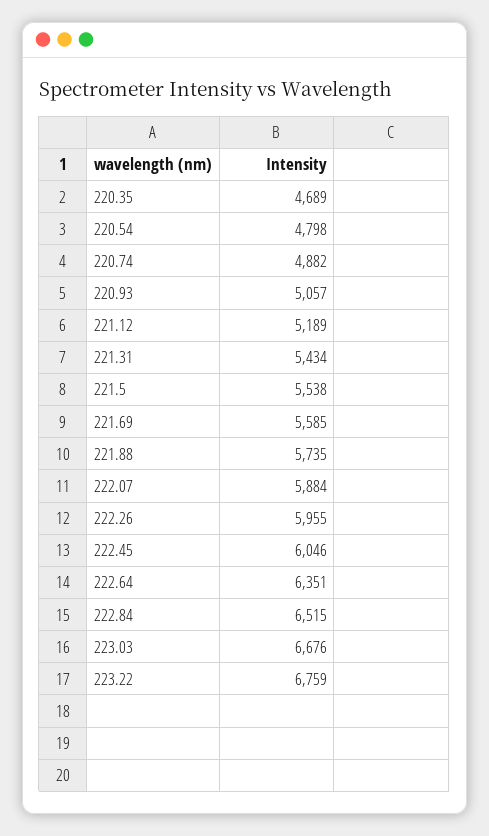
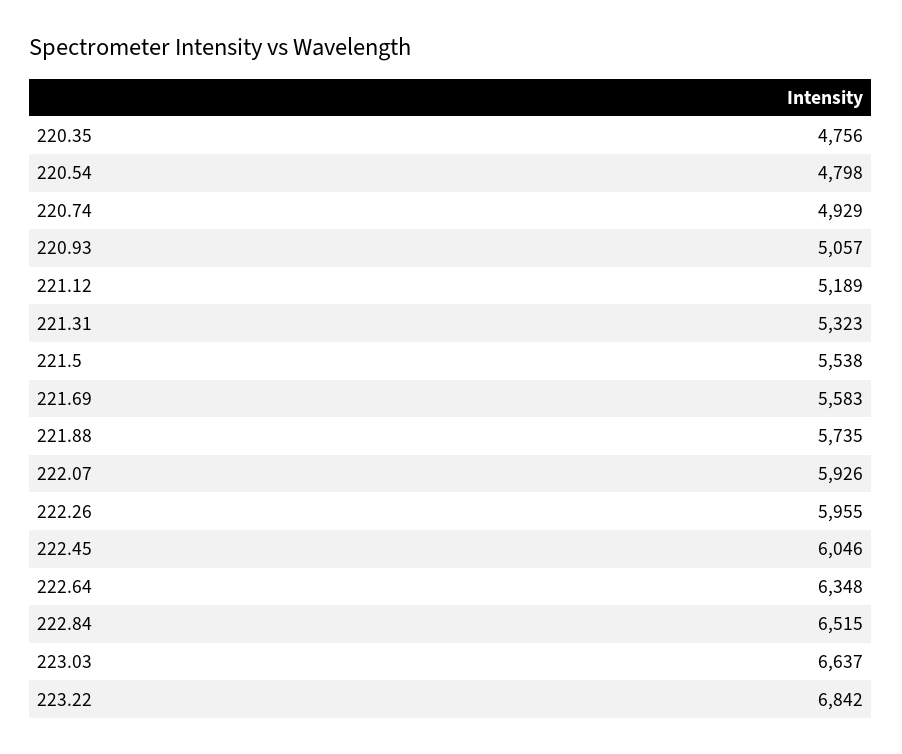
220.35: 4689 -> 4756
220.74: 4882 -> 4929
221.31: 5434 -> 5323
221.69: 5585 -> 5583
222.07: 5884 -> 5926
222.64: 6351 -> 6348
223.03: 6676 -> 6637
223.22: 6759 -> 6842

